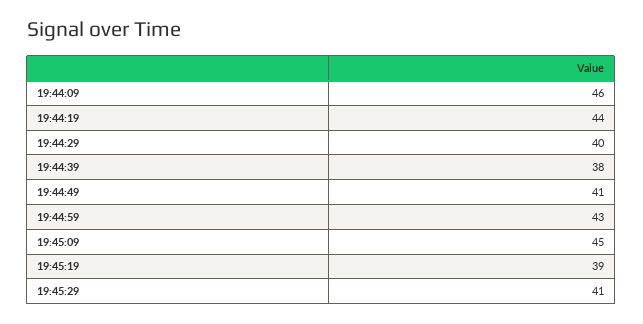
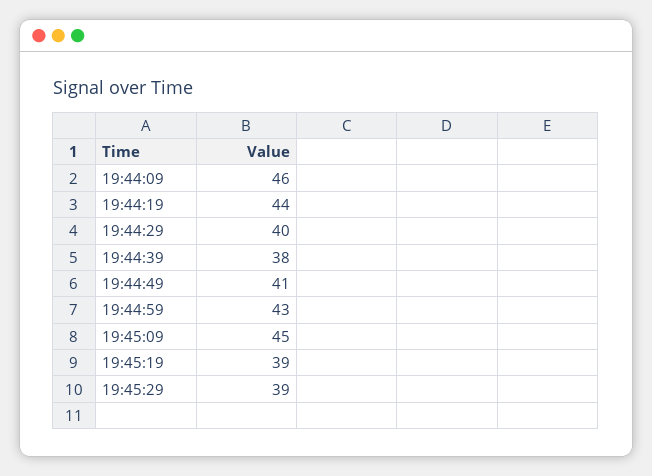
19:45:29: 41 -> 39

